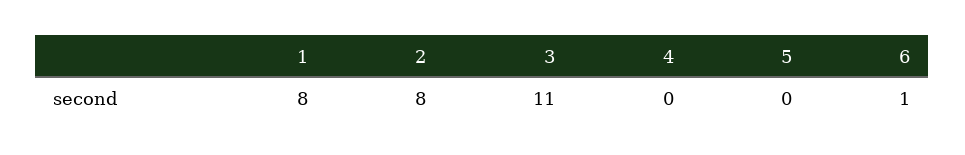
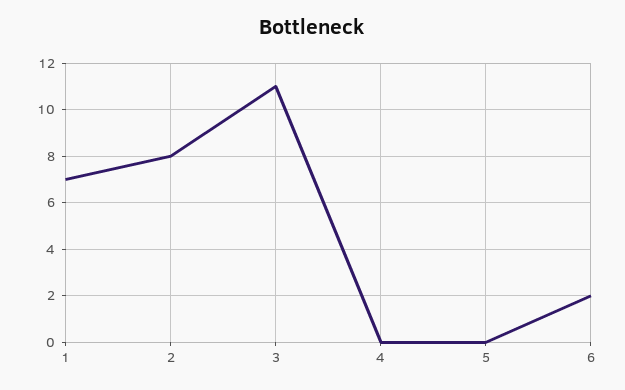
1: 8 -> 7
6: 1 -> 2

